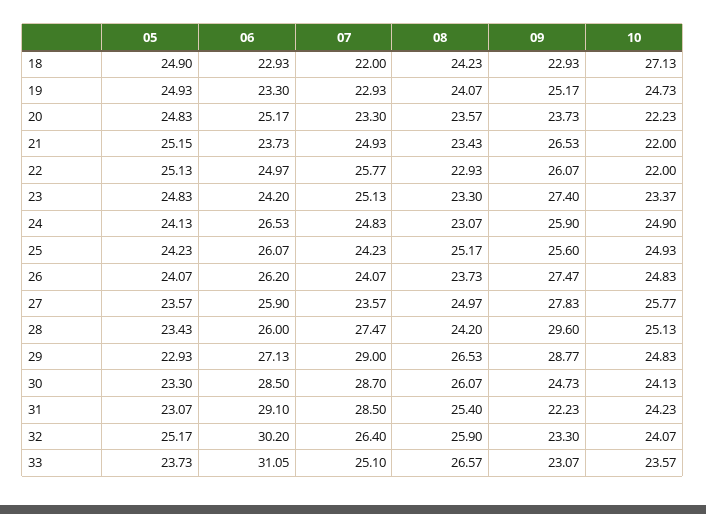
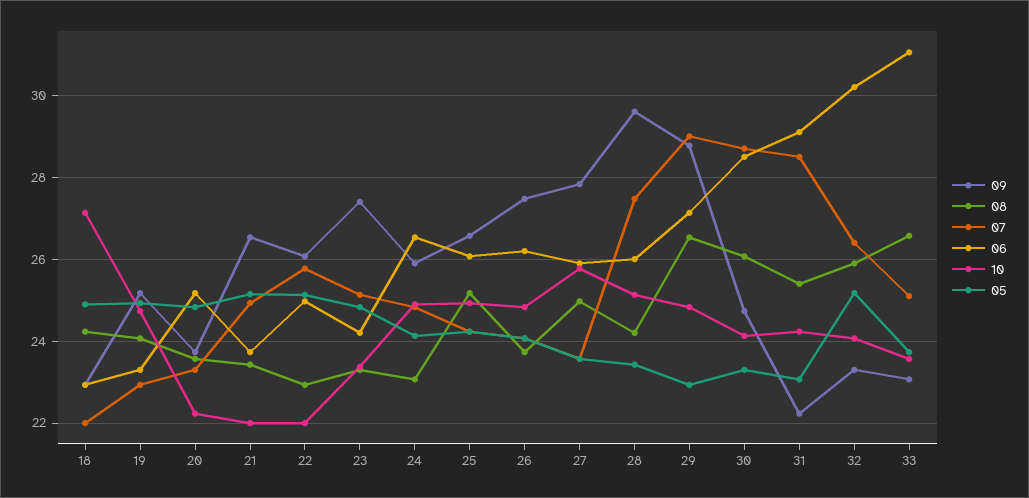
09, 25: 25.6 -> 26.6

